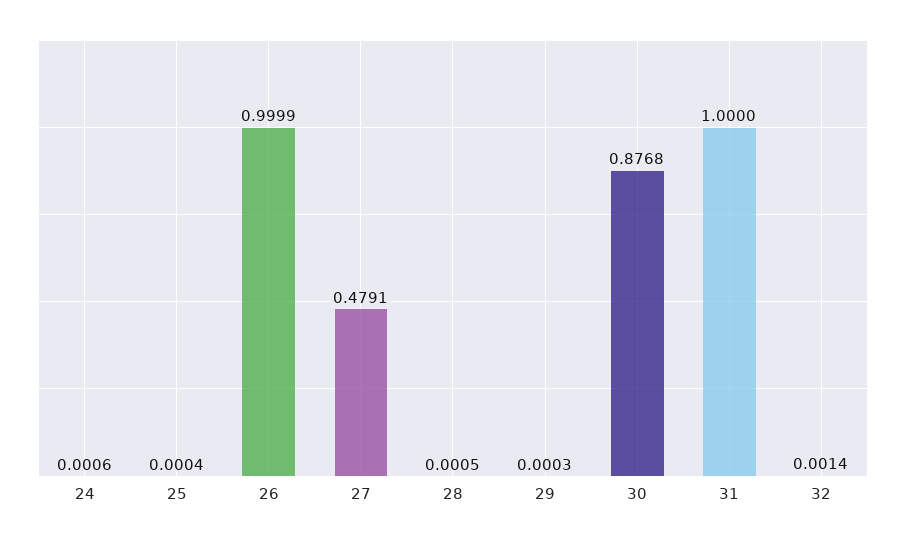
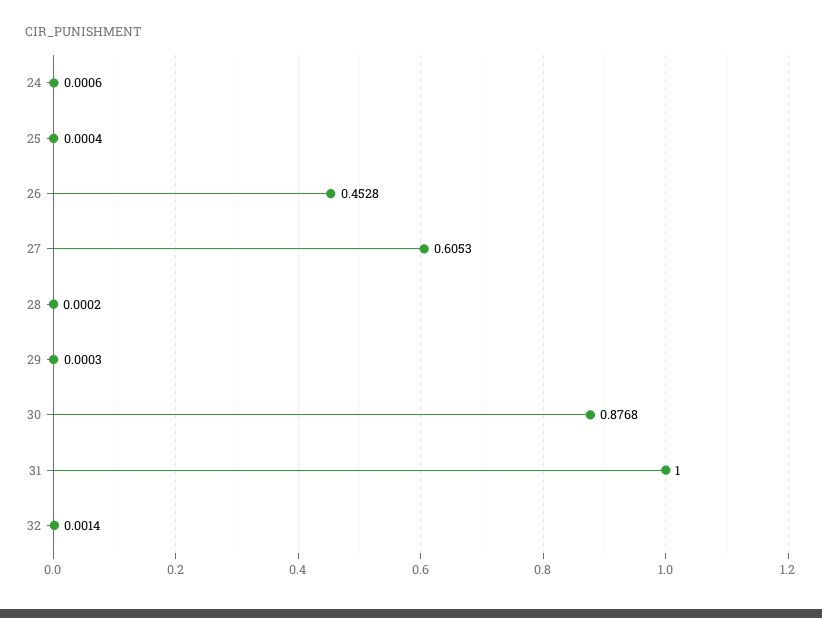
26: 0.9999 -> 0.4528
27: 0.4791 -> 0.6053
28: 0.0005 -> 0.0002

